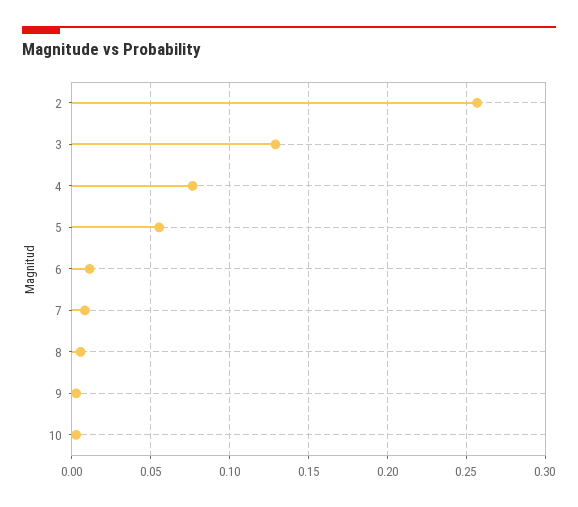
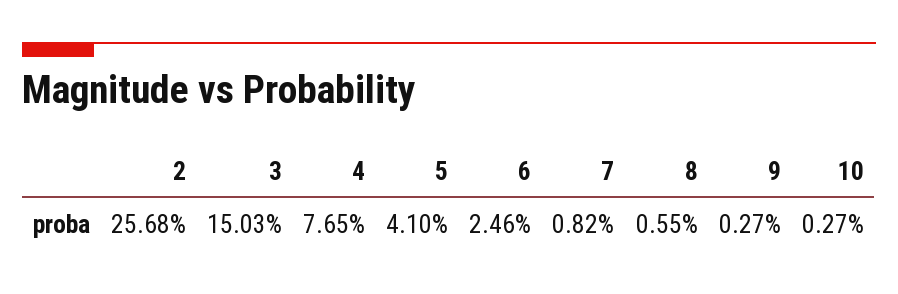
3: 0.13 -> 0.1503
5: 0.055 -> 0.041
6: 0.01 -> 0.0246

